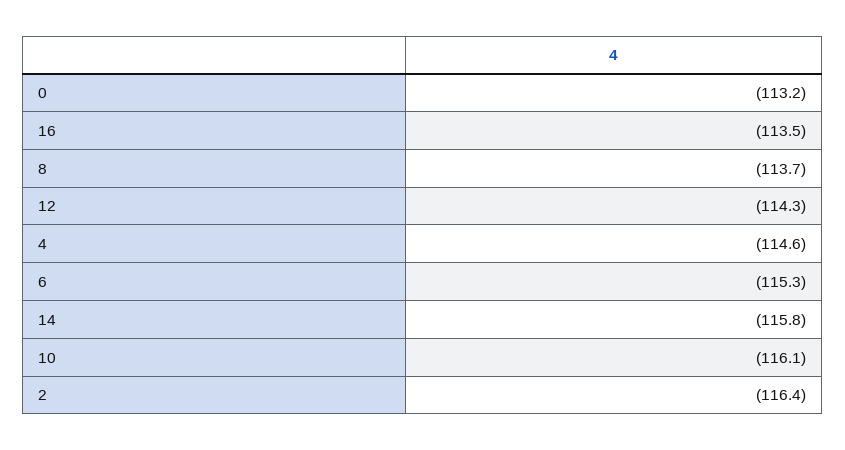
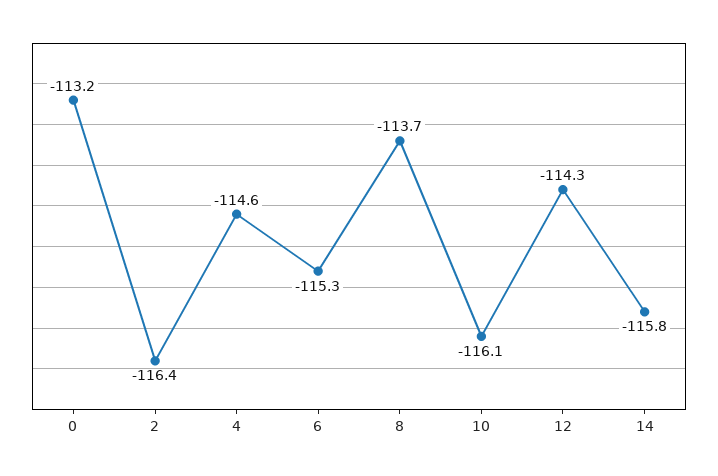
16: -113.5 -> none

